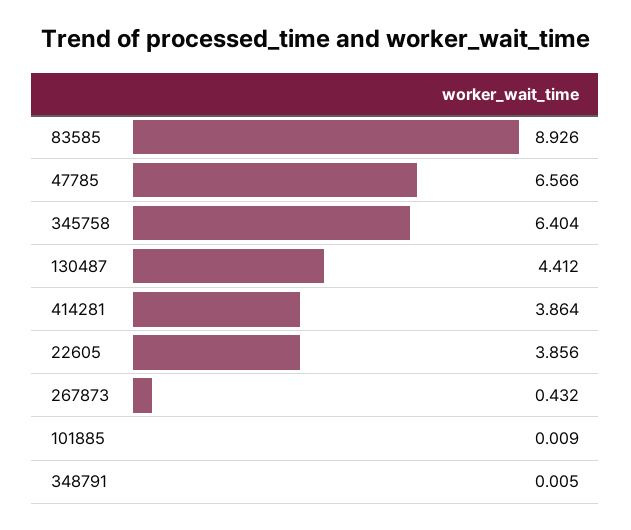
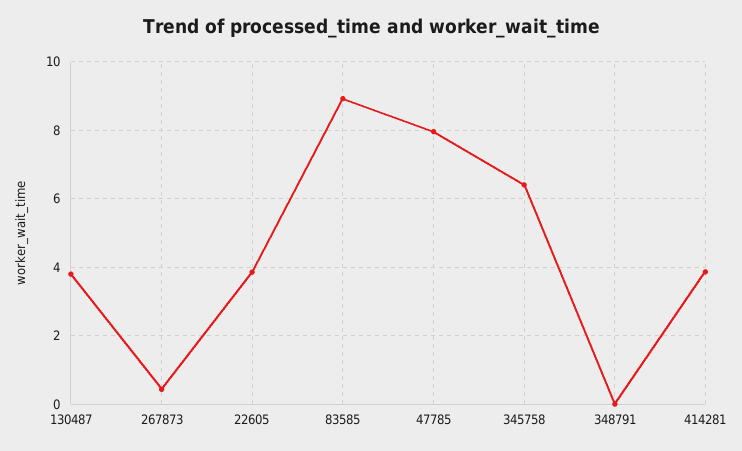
47785: 6.566 -> 8
130487: 4.412 -> 3.8
101885: 0.009 -> none

